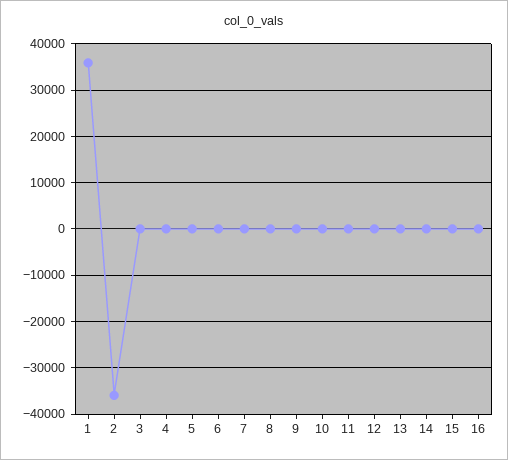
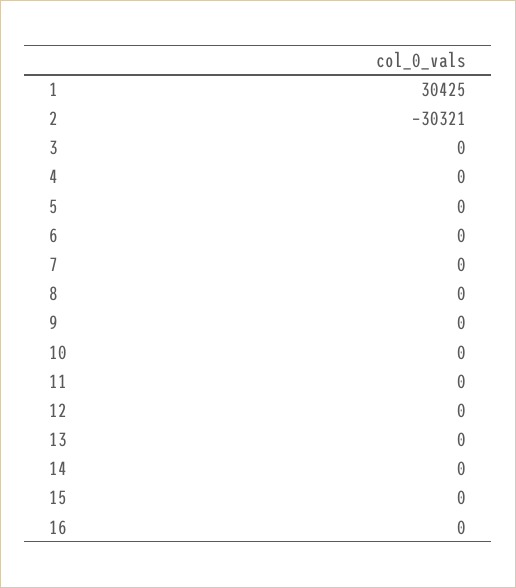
1: 36000 -> 30425
2: -36000 -> -30321

